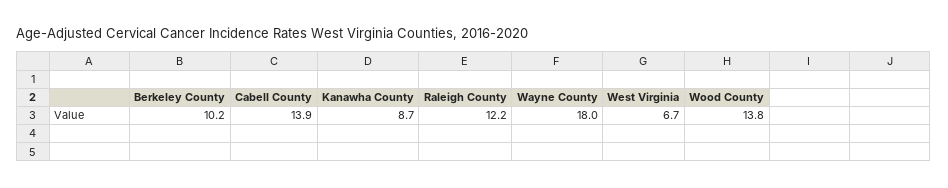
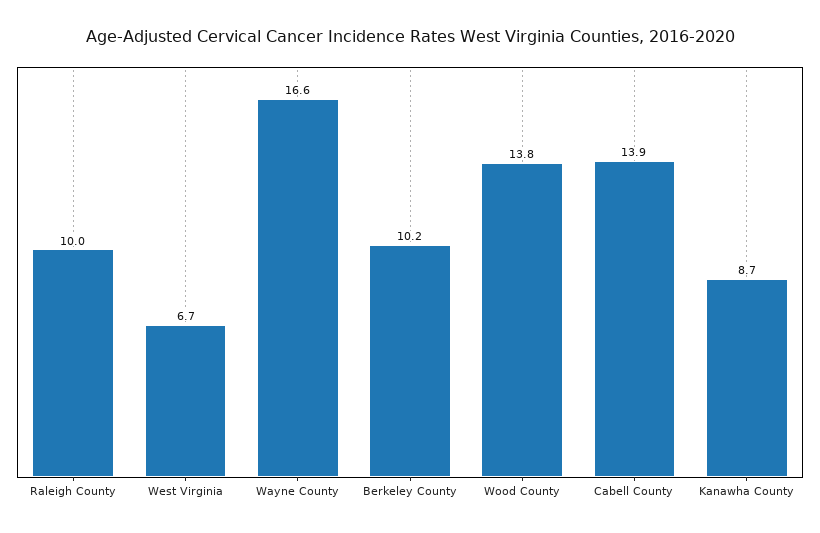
Raleigh County: 12.2 -> 10
Wayne County: 18 -> 16.6

